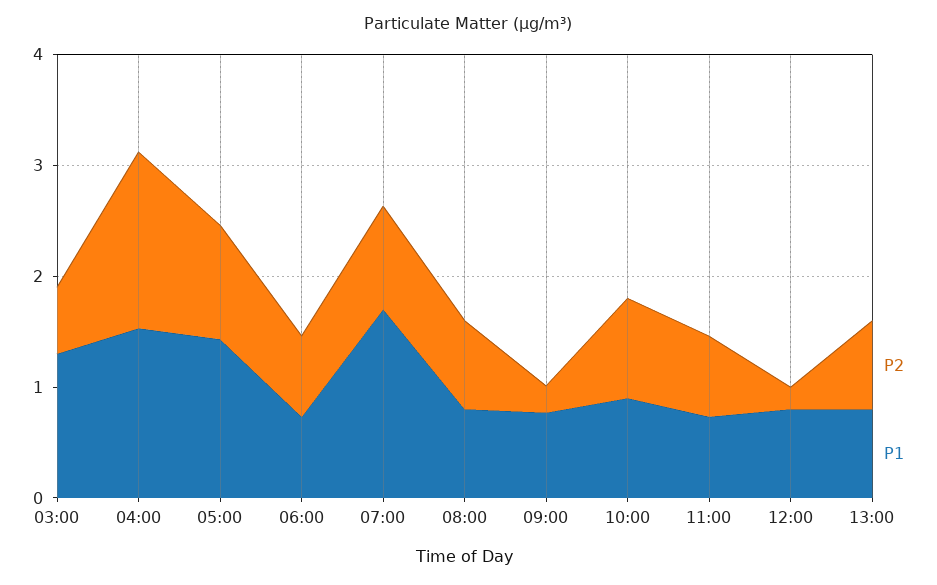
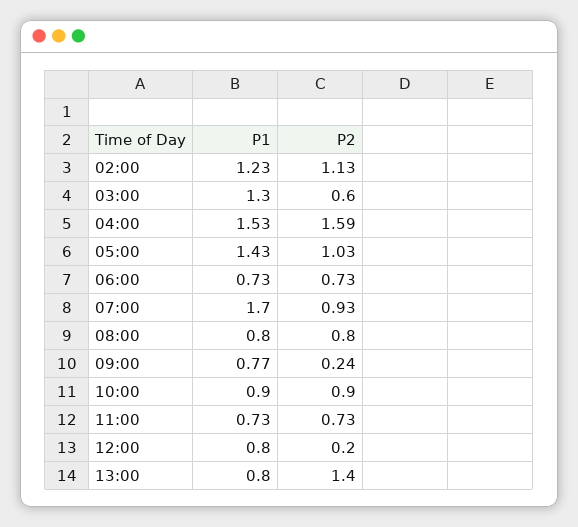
P2, 13:00: 0.8 -> 1.4
P1, 02:00: none -> 1.23
P2, 02:00: none -> 1.13

